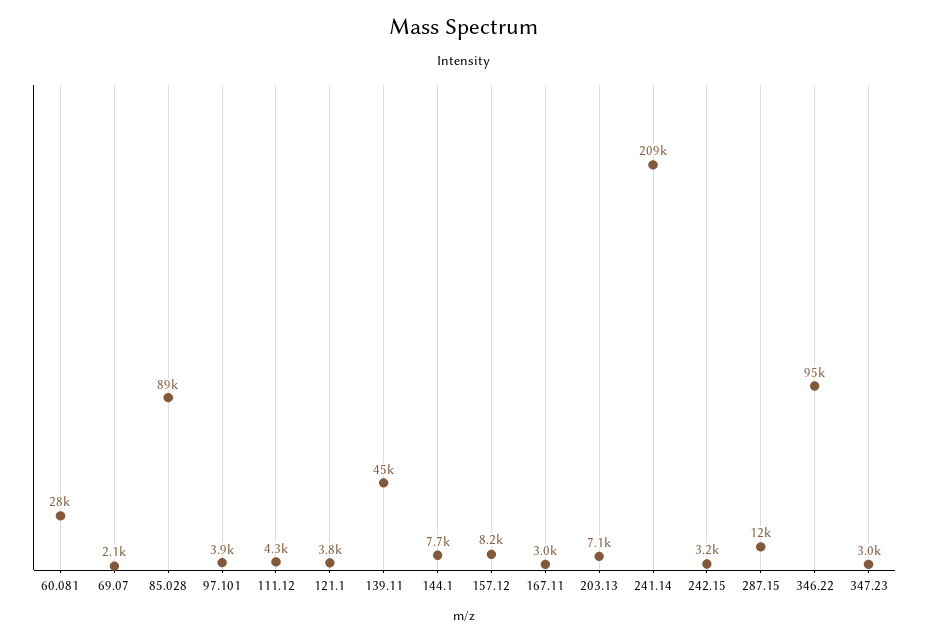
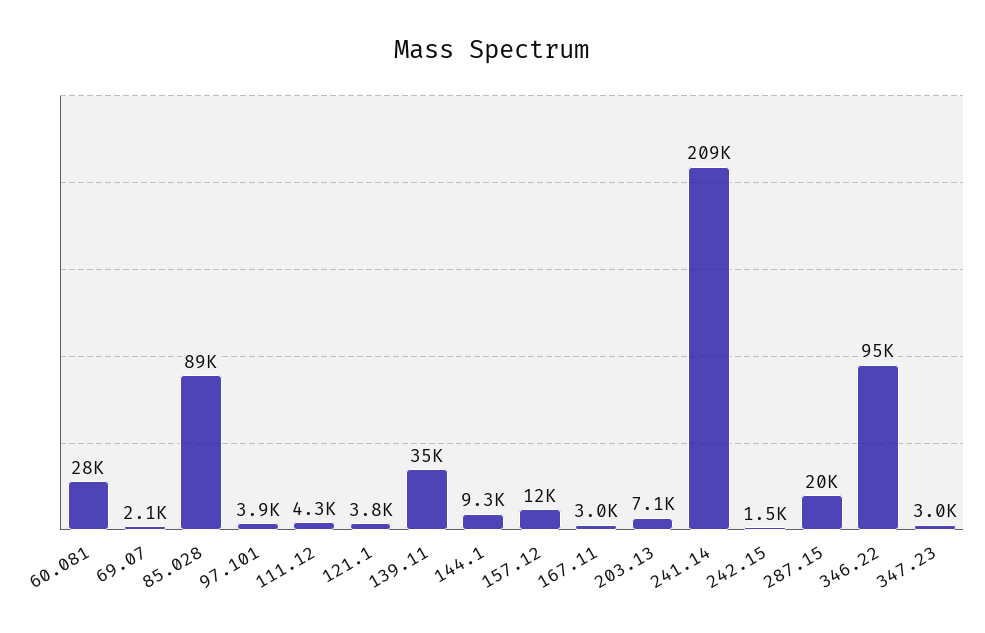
139.11: 45000 -> 35000
144.1: 7700 -> 9300
157.12: 8200 -> 12000
242.15: 3200 -> 1500
287.15: 12000 -> 20000

